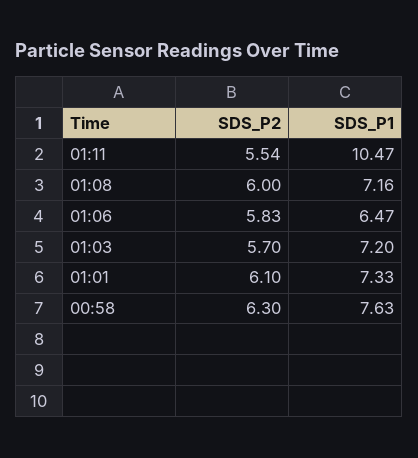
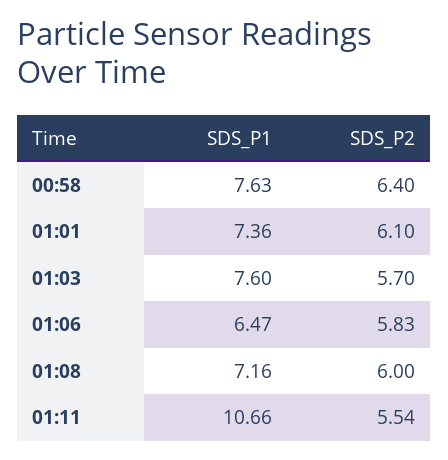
SDS_P1, 01:11: 10.47 -> 10.66
SDS_P1, 01:03: 7.2 -> 7.6
SDS_P1, 01:01: 7.33 -> 7.36
SDS_P2, 00:58: 6.3 -> 6.4

